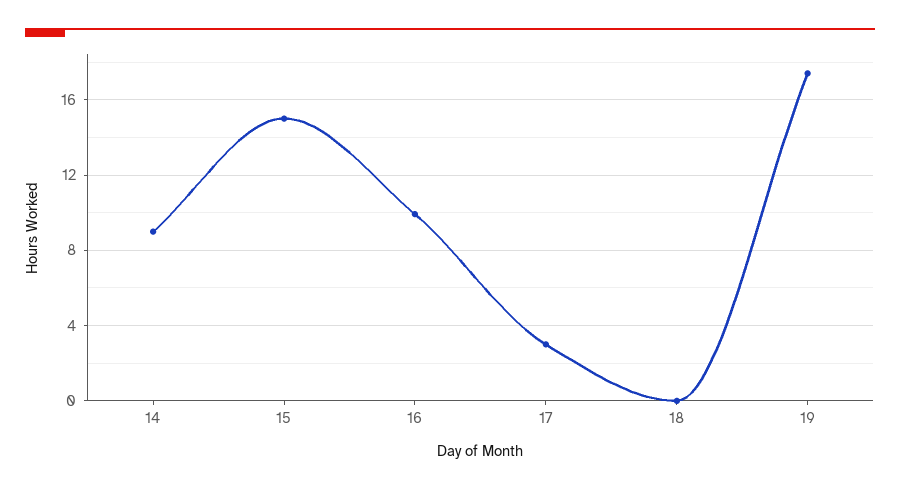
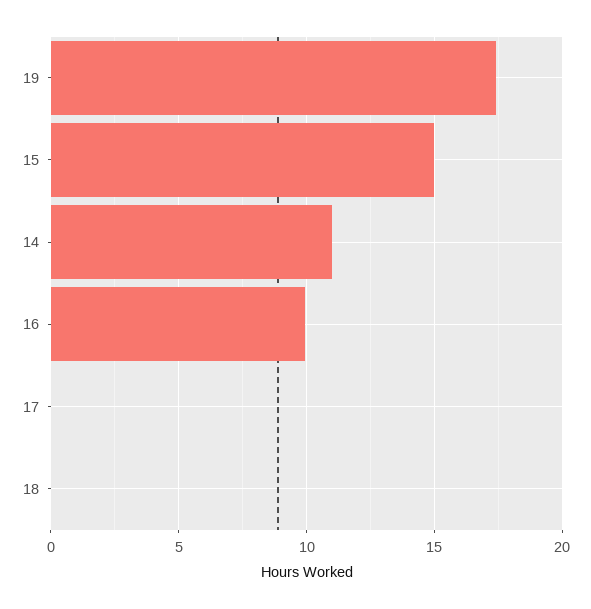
14: 9 -> 11
17: 3 -> 0

